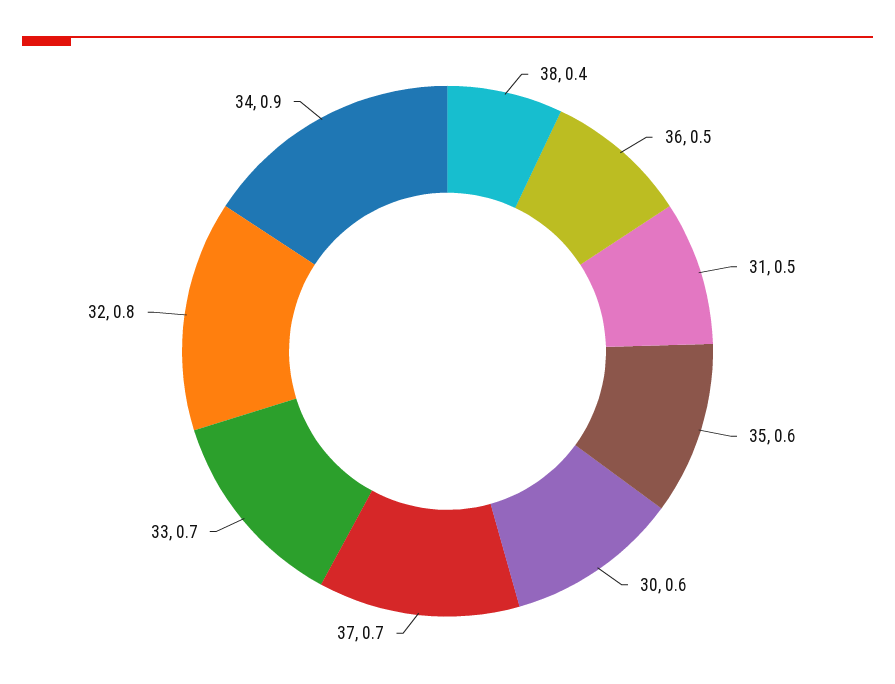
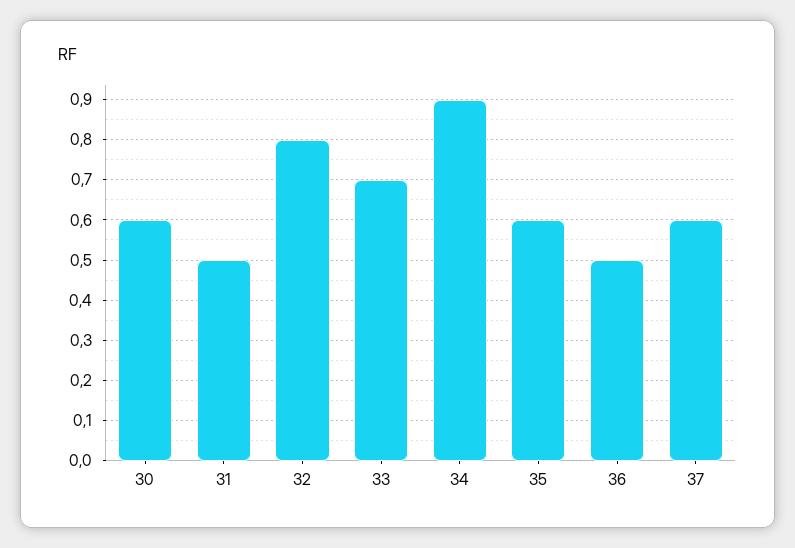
38: 0.4 -> none
37: 0.7 -> 0.6

